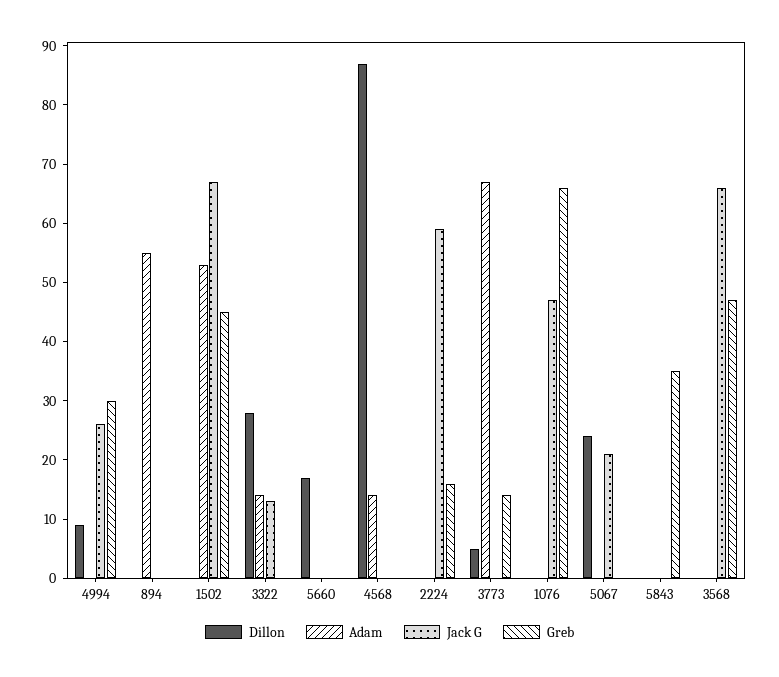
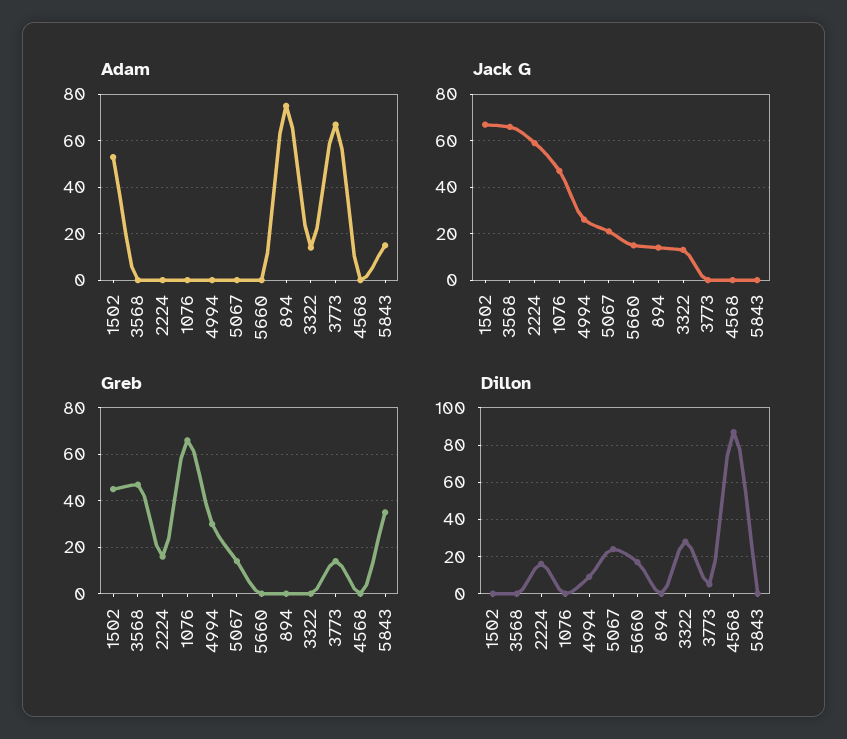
Adam, 894: 55 -> 75
Jack G, 894: 0 -> 15
Jack G, 5660: 0 -> 15
Adam, 4568: 15 -> 0
Dillon, 2224: 0 -> 15
Greb, 5067: 0 -> 15
Adam, 5843: 0 -> 15

